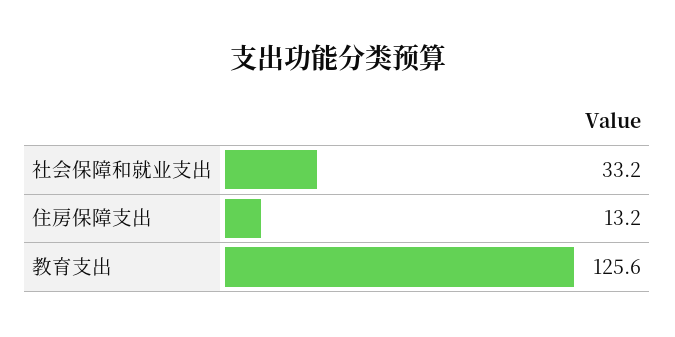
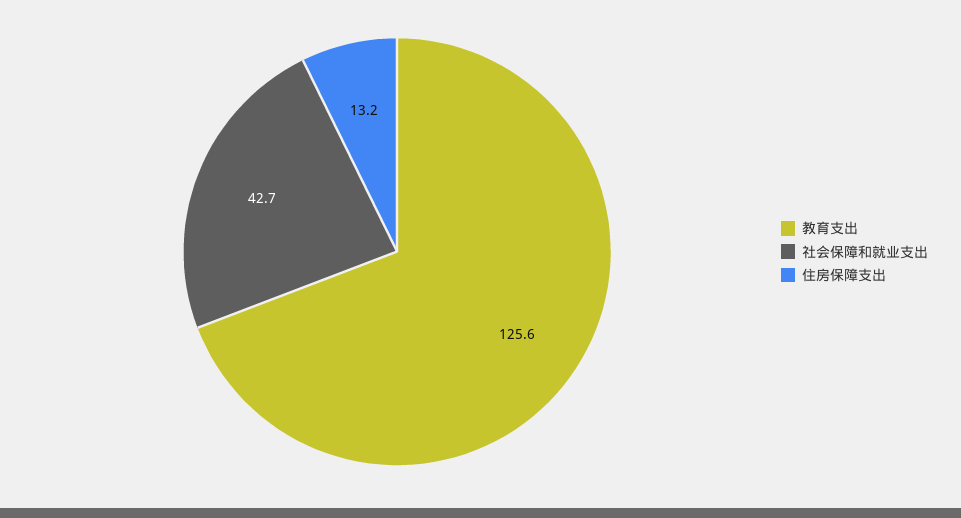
社会保障和就业支出: 33.2 -> 42.7

